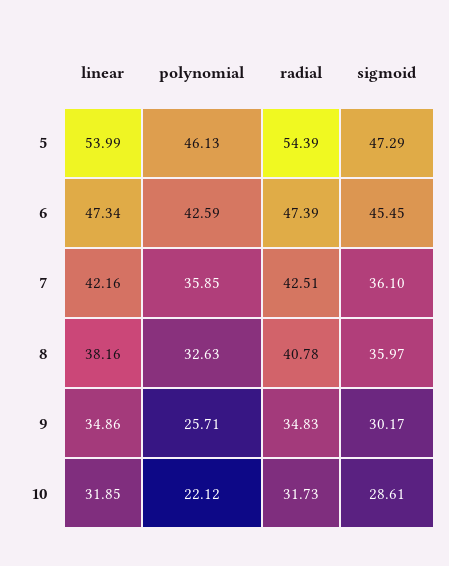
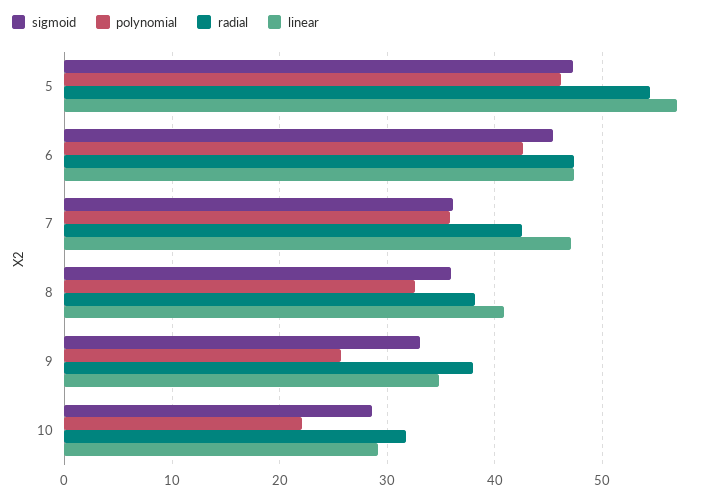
linear, 5: 53.99 -> 57
linear, 7: 42.16 -> 47
linear, 8: 38.16 -> 41
radial, 8: 40.78 -> 38
radial, 9: 34.83 -> 38
sigmoid, 9: 30.17 -> 33
linear, 10: 31.85 -> 29

